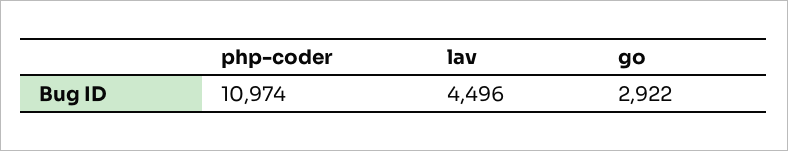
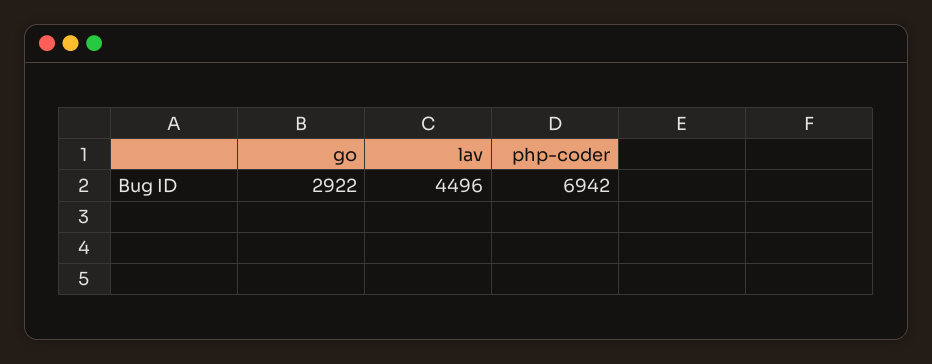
php-coder: 10974 -> 6942

